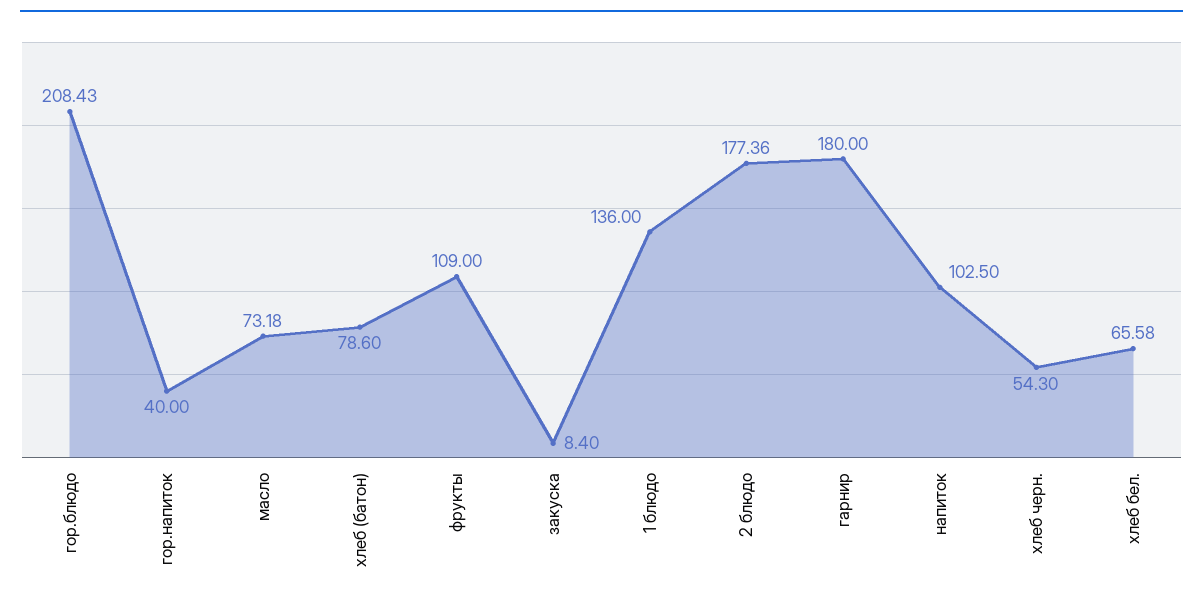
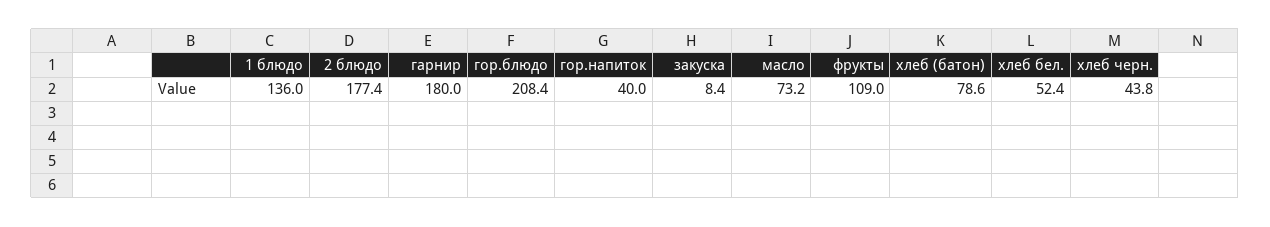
напиток: 102.5 -> none
хлеб черн.: 54.3 -> 43.8
хлеб бел.: 65.58 -> 52.4

